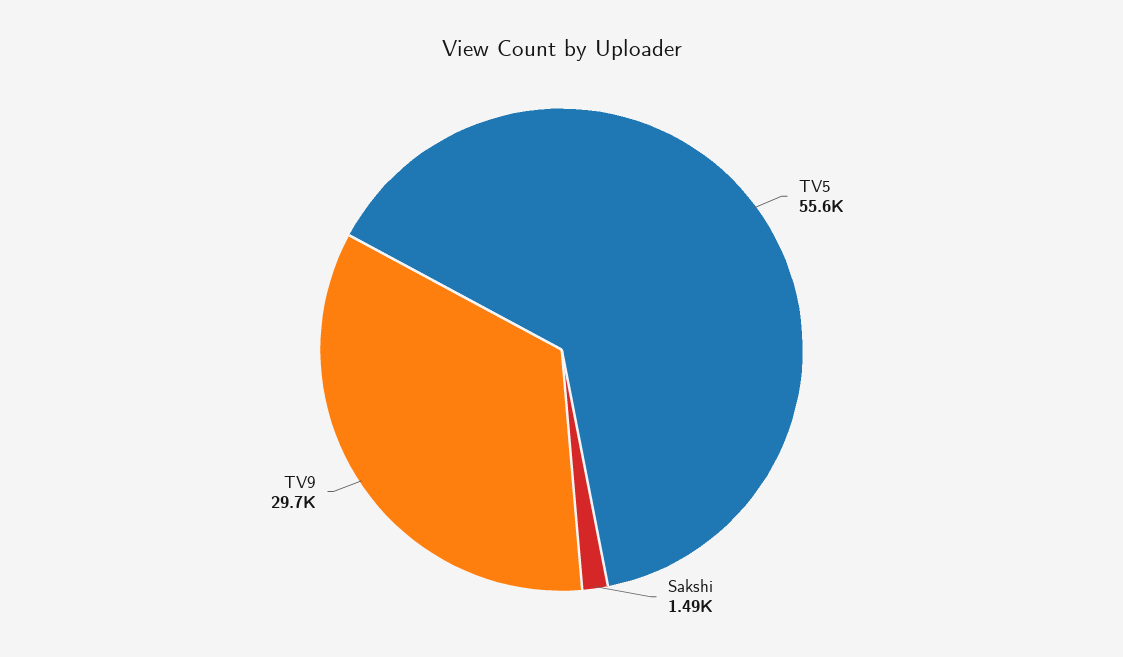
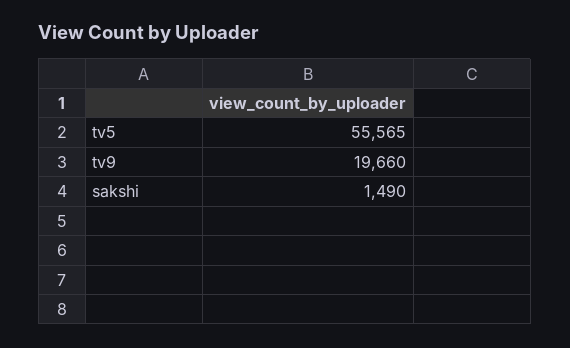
TV9: 29700 -> 19660

